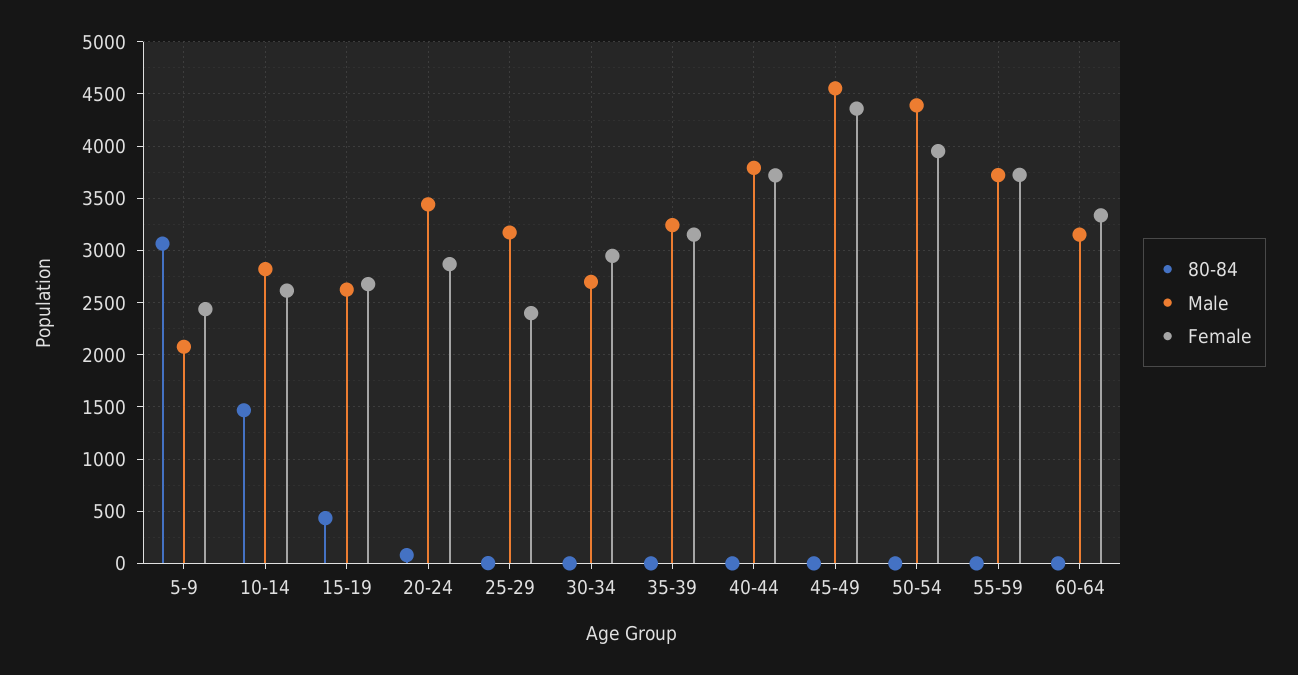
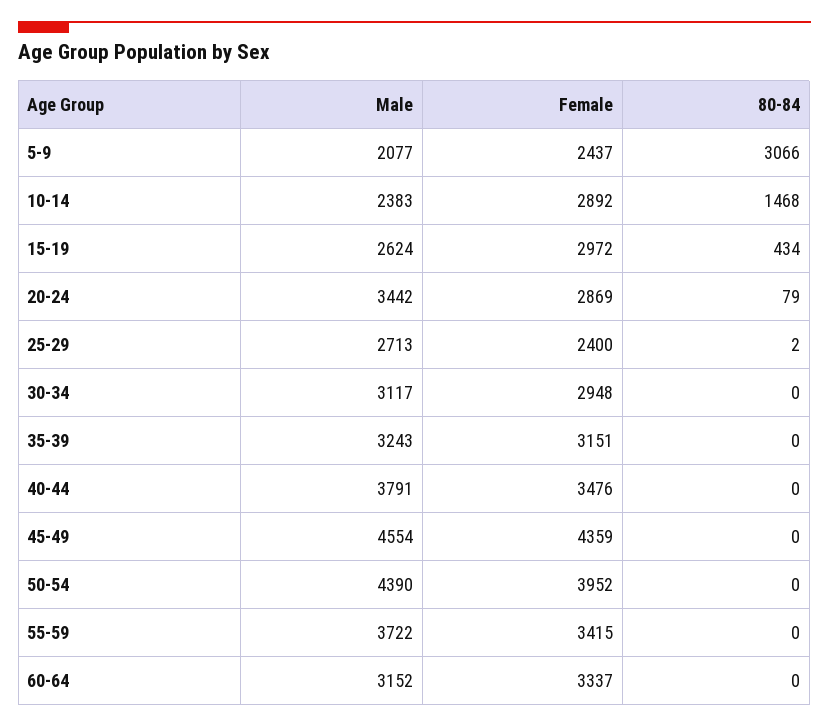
Male, 10-14: 2800 -> 2383
Female, 10-14: 2600 -> 2892
Female, 15-19: 2700 -> 2972
Male, 25-29: 3200 -> 2713
Male, 30-34: 2700 -> 3117
Female, 40-44: 3700 -> 3476
Female, 55-59: 3700 -> 3415

